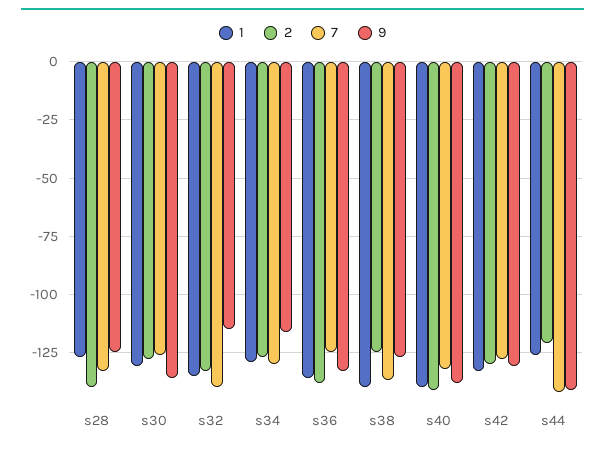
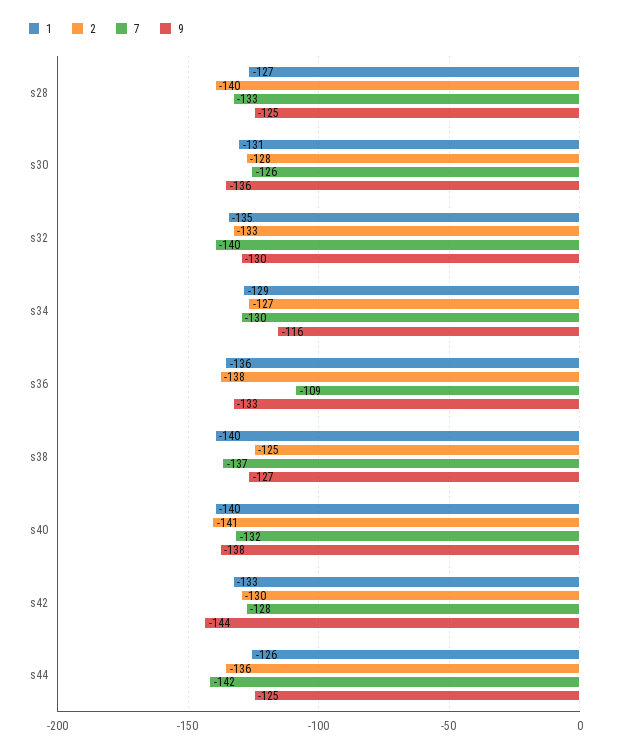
9, s32: -115 -> -130
7, s36: -125 -> -109
9, s42: -130 -> -144
2, s44: -120 -> -136
9, s44: -140 -> -125

